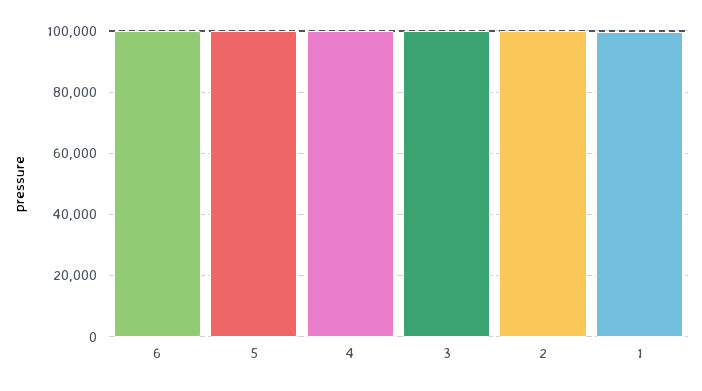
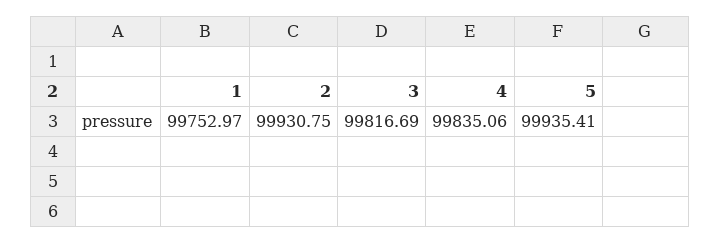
6: 100000 -> none

